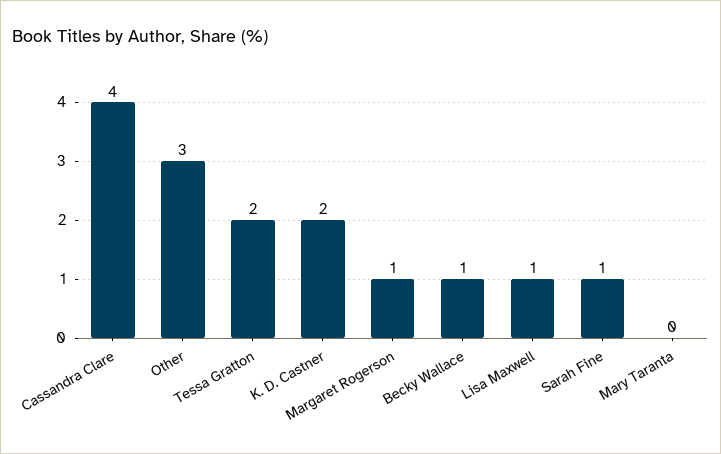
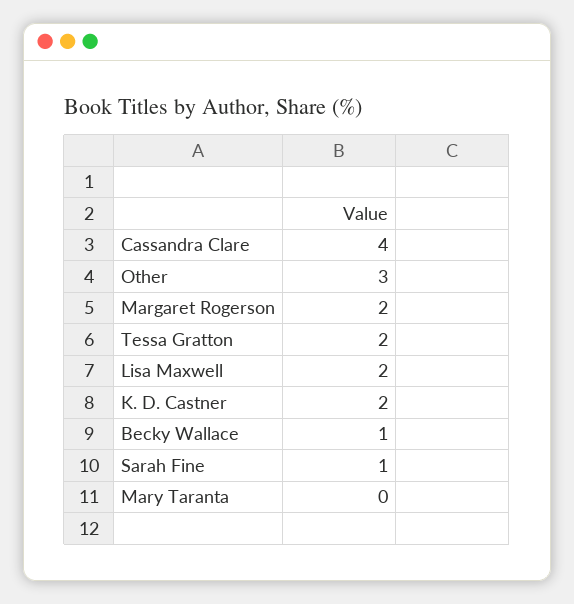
Margaret Rogerson: 1 -> 2
Lisa Maxwell: 1 -> 2

